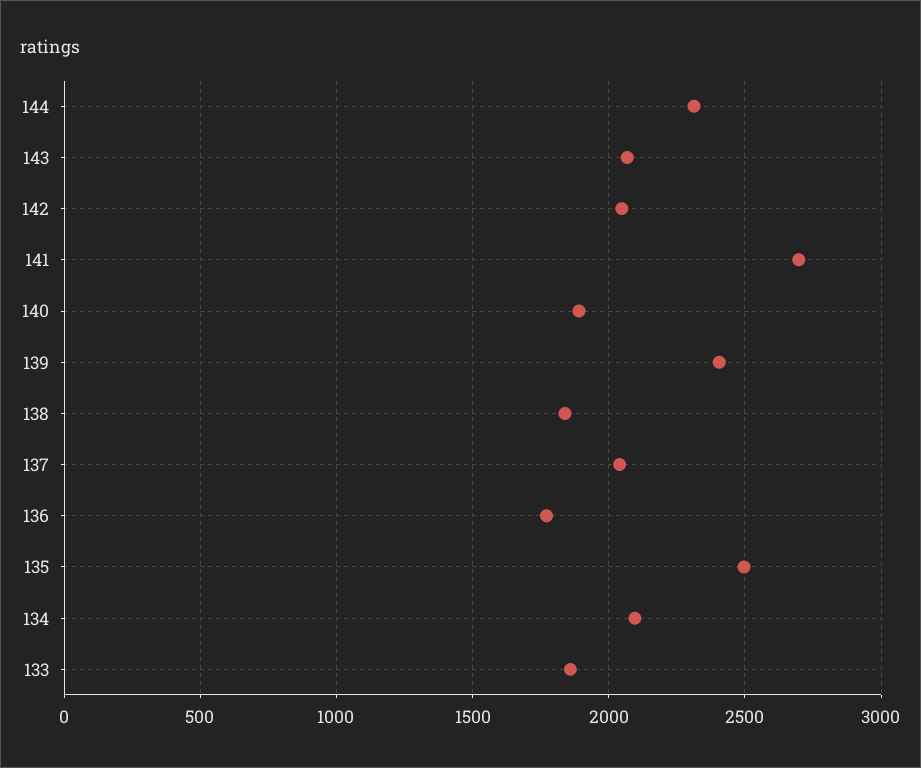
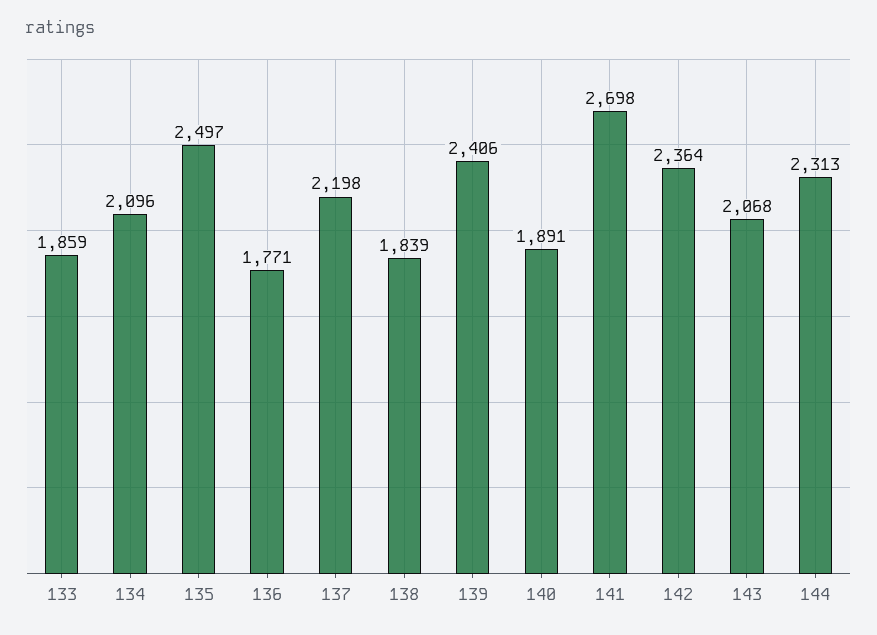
142: 2050 -> 2364
137: 2050 -> 2198

